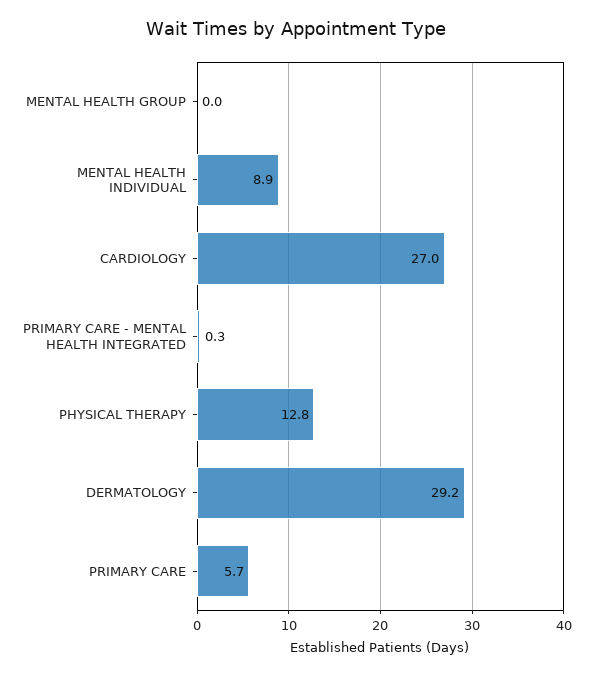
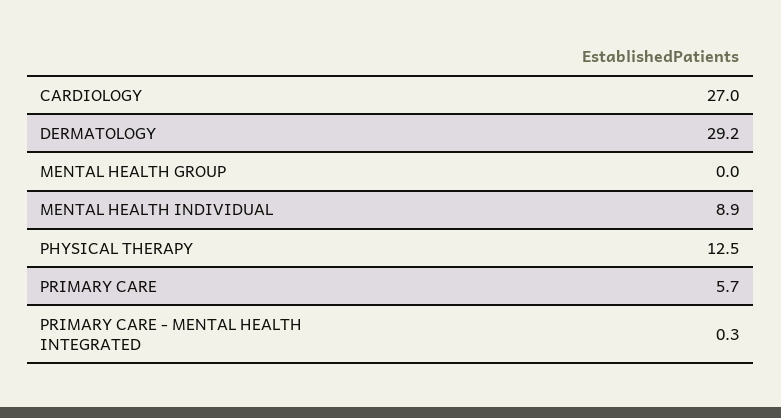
PHYSICAL THERAPY: 12.8 -> 12.5

